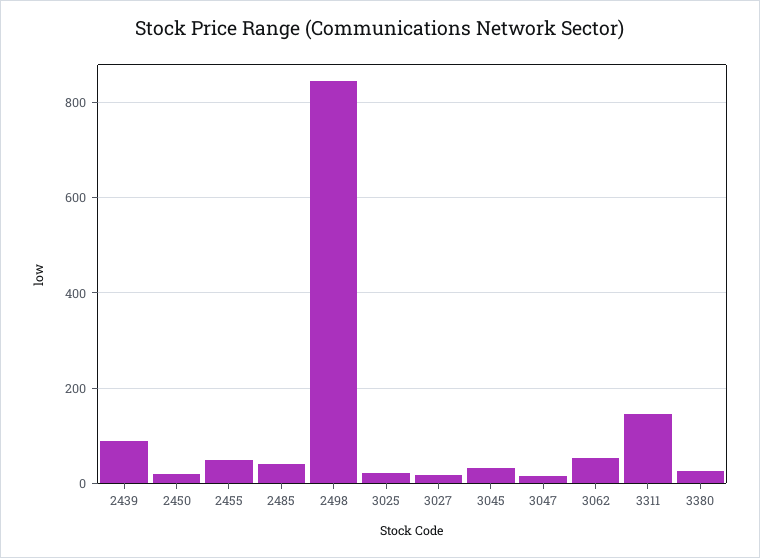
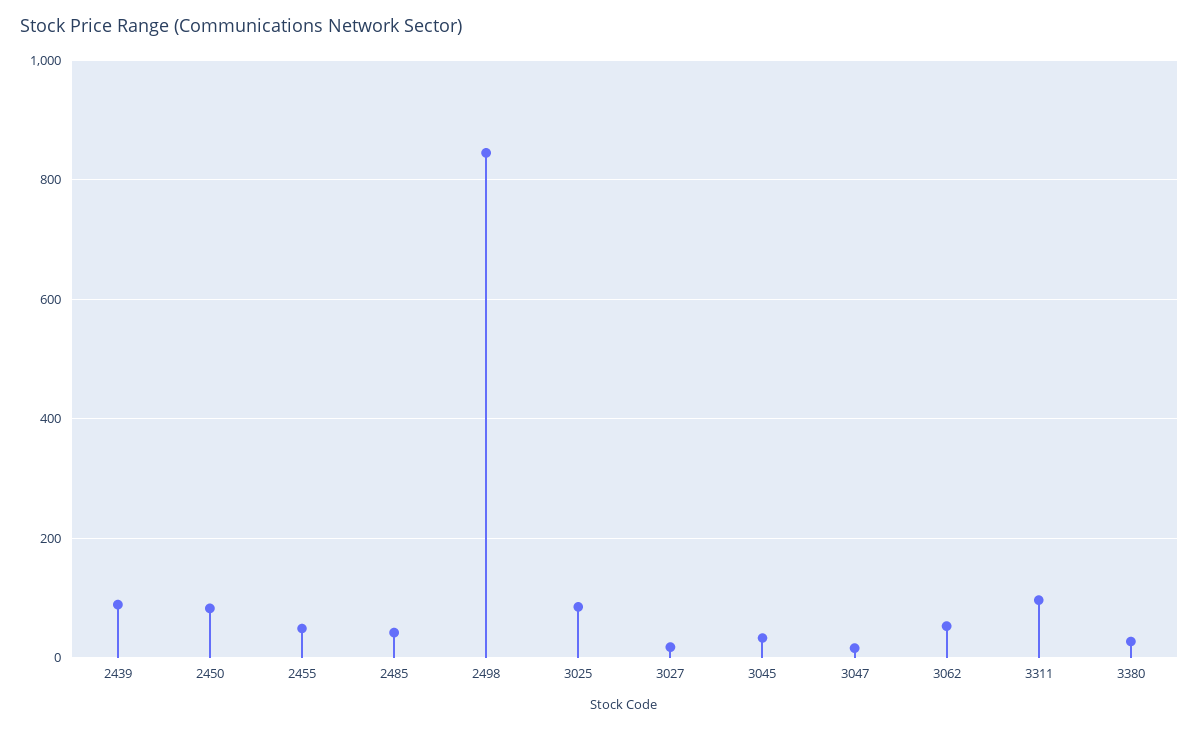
2450: 20 -> 80
3025: 20 -> 80
3311: 140 -> 100

